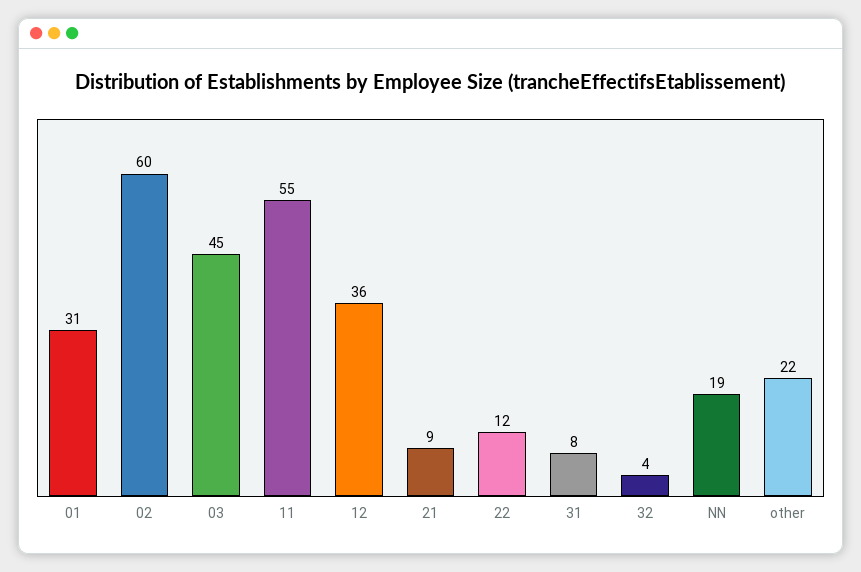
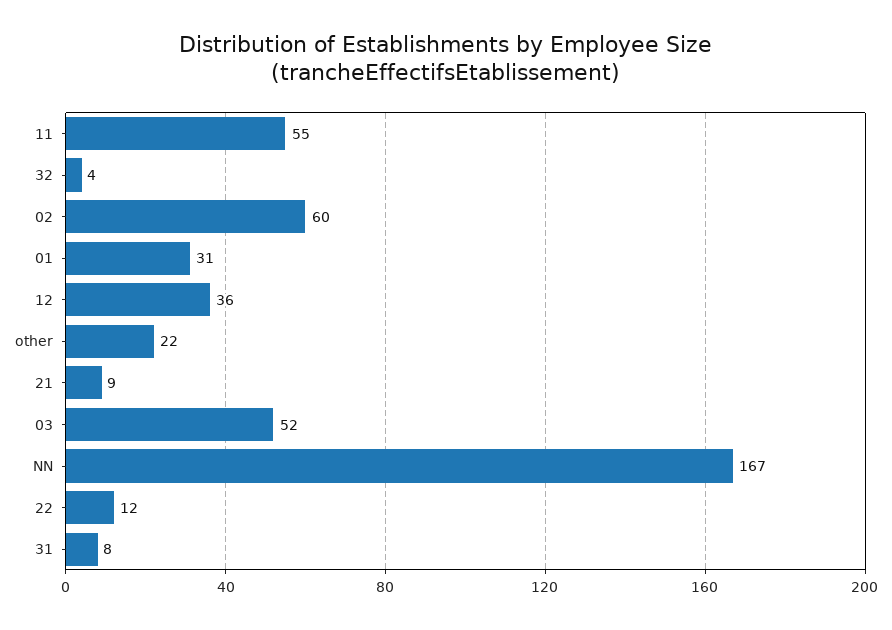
03: 45 -> 52
NN: 19 -> 167

